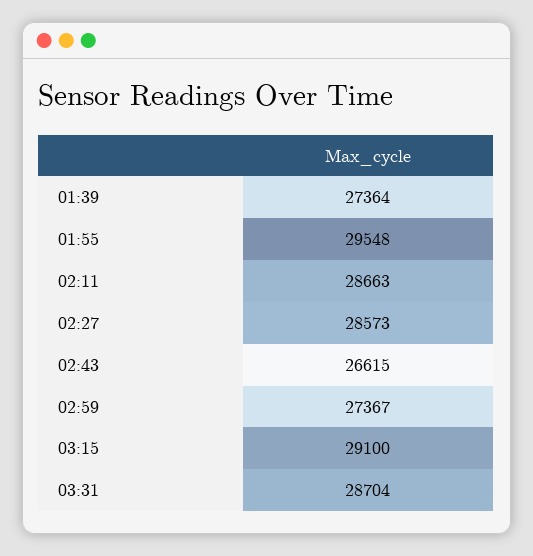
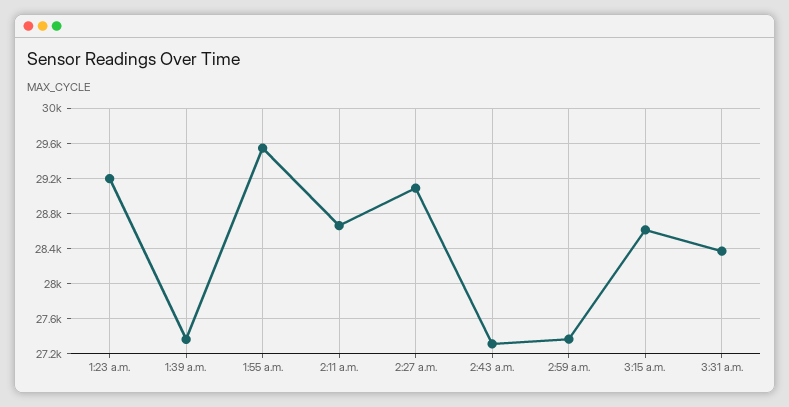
02:27: 28573 -> 29100
02:43: 26615 -> 27300
03:15: 29100 -> 28600
03:31: 28704 -> 28400
1:23 a.m.: none -> 29200

